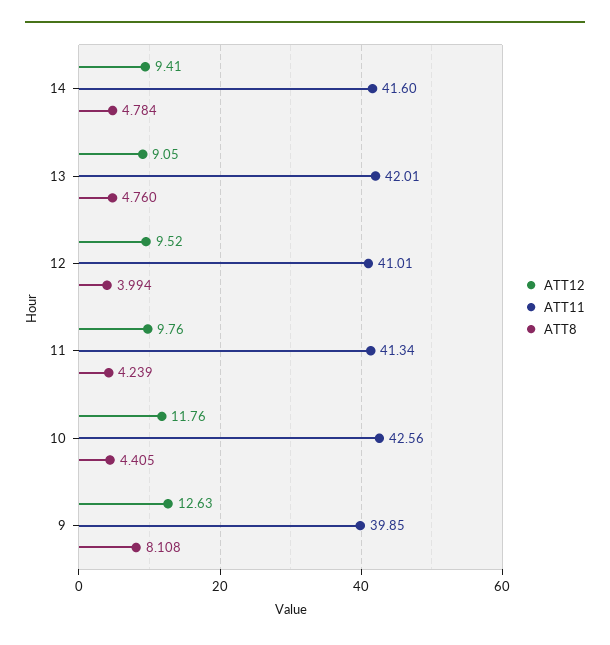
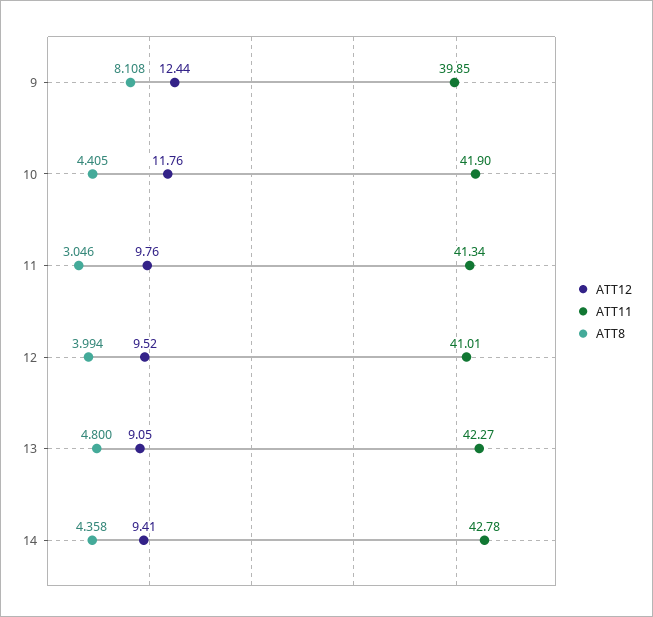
ATT11, 14: 41.6 -> 42.78
ATT8, 14: 4.784 -> 4.358
ATT11, 13: 42.01 -> 42.27
ATT8, 13: 4.76 -> 4.8
ATT8, 11: 4.239 -> 3.046
ATT11, 10: 42.56 -> 41.9
ATT12, 9: 12.63 -> 12.44

